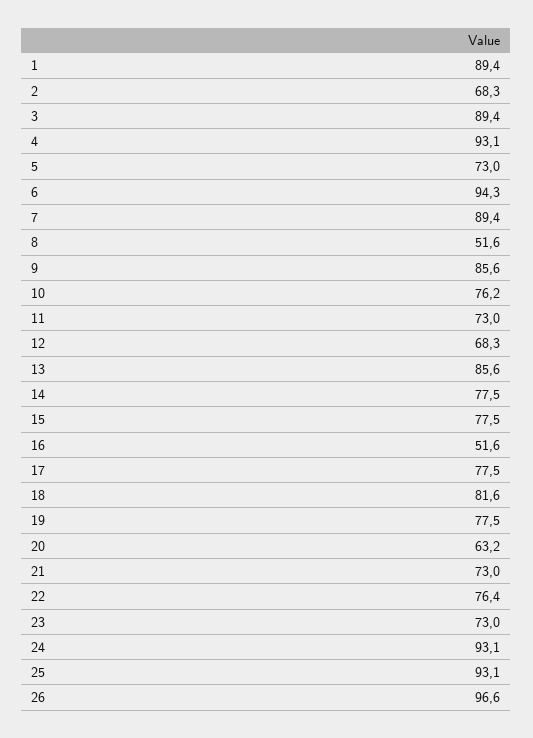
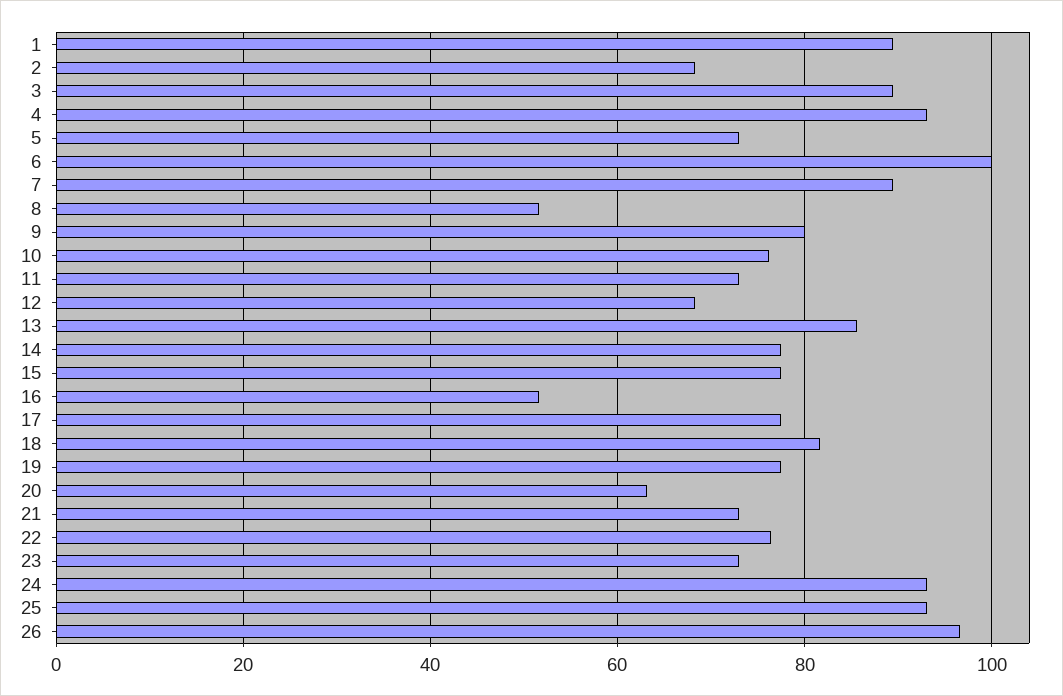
6: 94.3 -> 100
9: 85.6 -> 80

